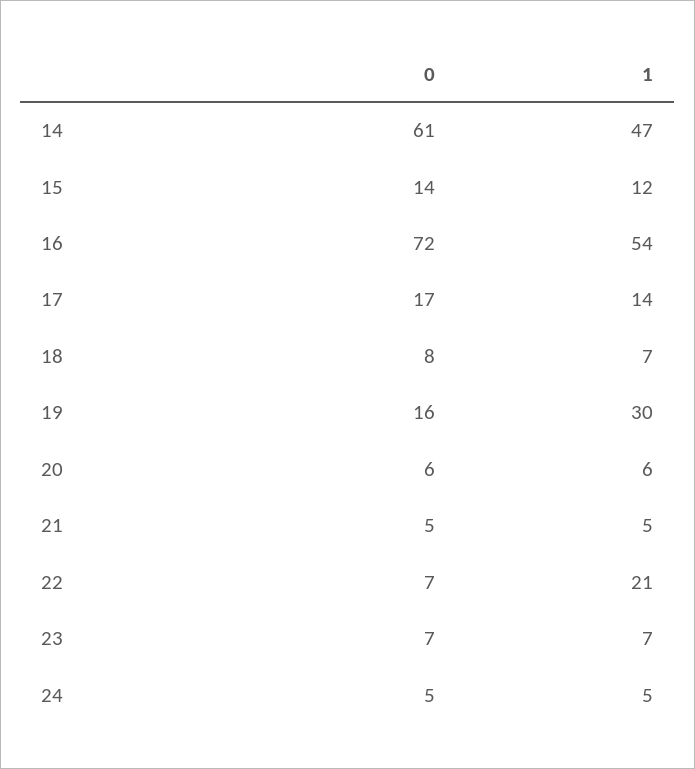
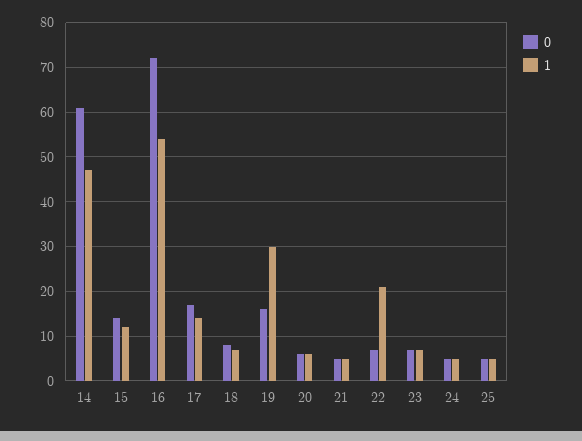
0, 25: none -> 5
1, 25: none -> 5

